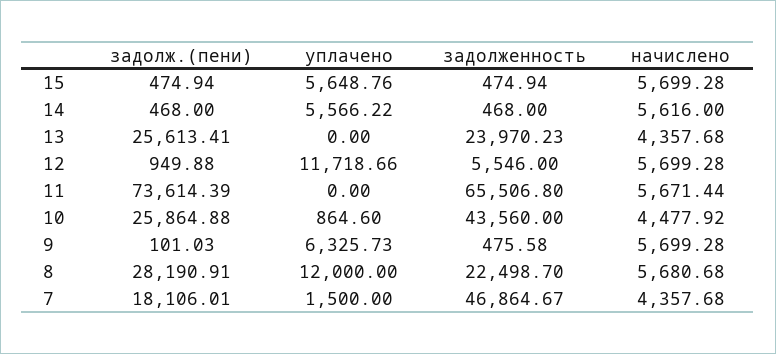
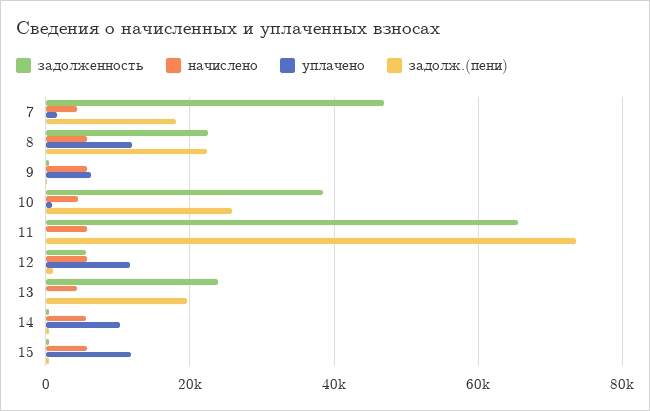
уплачено, 15: 5648.76 -> 12000
уплачено, 14: 5566.22 -> 10000
задолж.(пени), 13: 25613.41 -> 20000
задолженность, 10: 43560 -> 38000
задолж.(пени), 8: 28190.91 -> 22000

